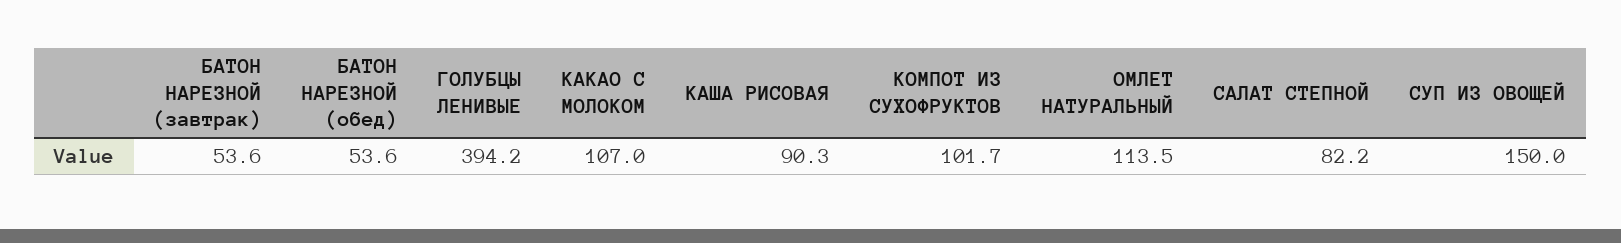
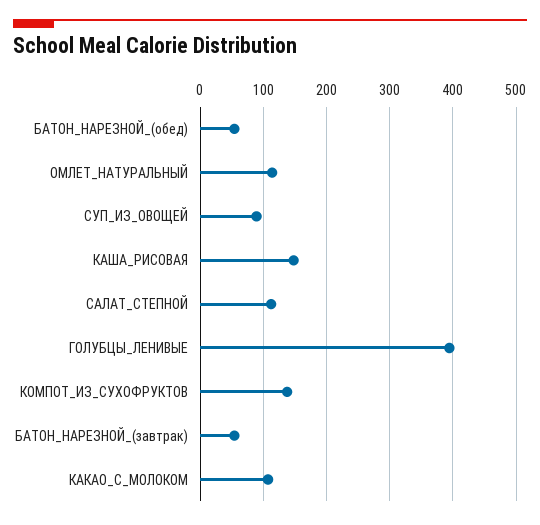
КАША РИСОВАЯ: 90.3 -> 150
КОМПОТ ИЗ СУХОФРУКТОВ: 101.7 -> 140
САЛАТ СТЕПНОЙ: 82.2 -> 110
СУП ИЗ ОВОЩЕЙ: 150 -> 90

